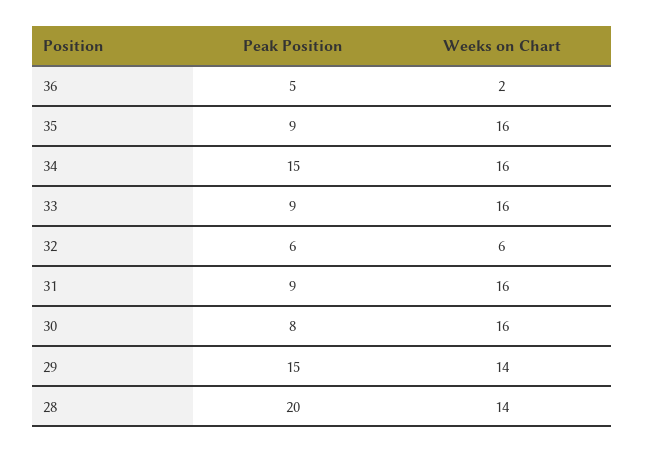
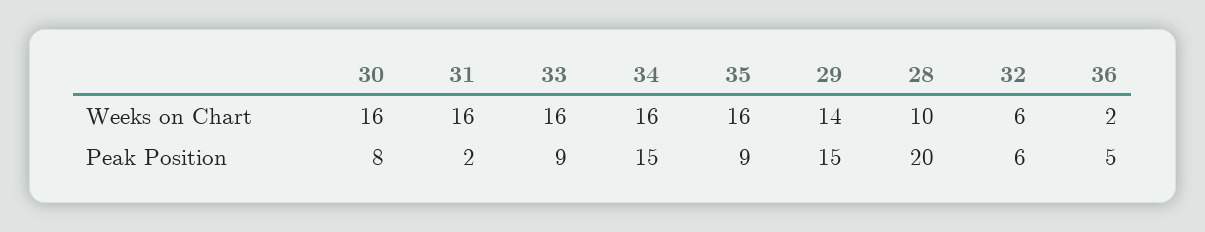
Peak Position, 31: 9 -> 2
Weeks on Chart, 28: 14 -> 10

